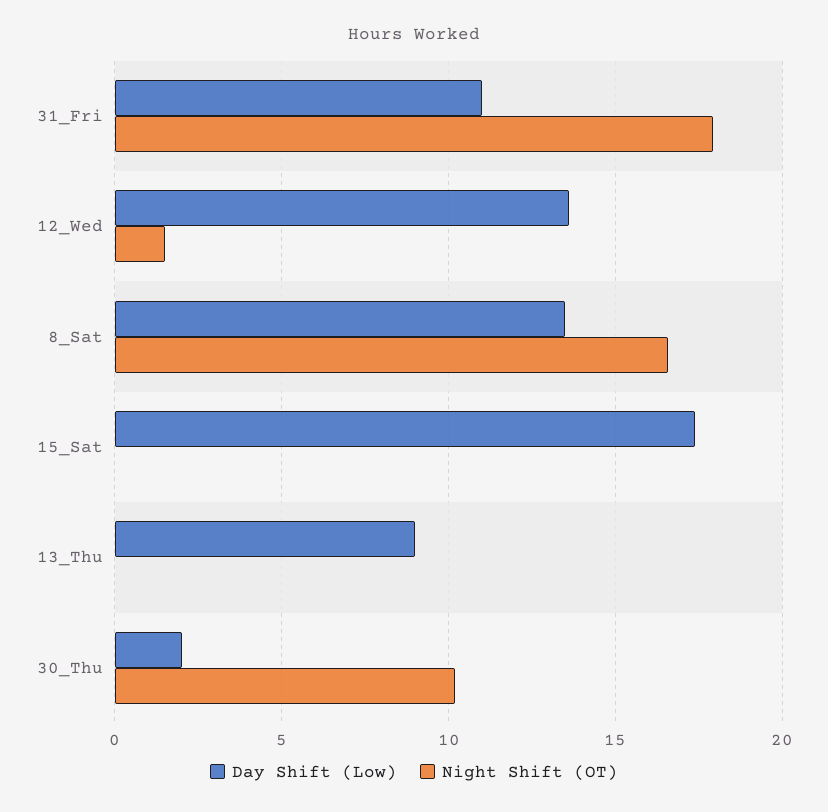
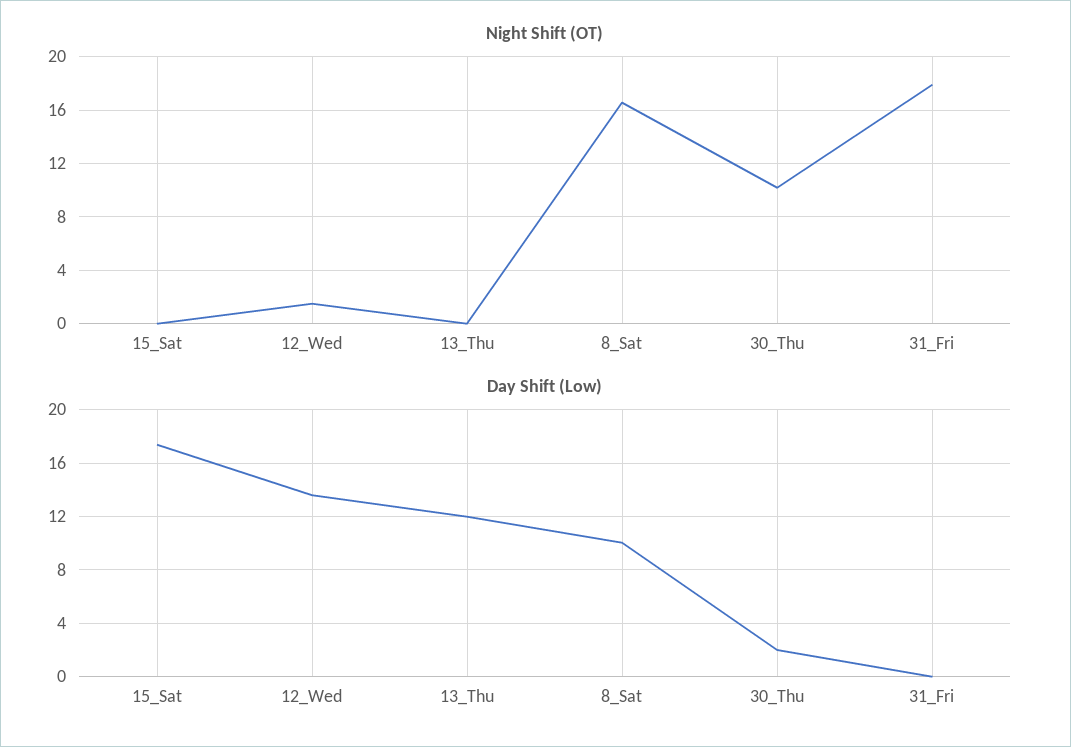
Day Shift (Low), 31_Fri: 11 -> 0
Day Shift (Low), 8_Sat: 13.5 -> 10
Day Shift (Low), 13_Thu: 9 -> 12

